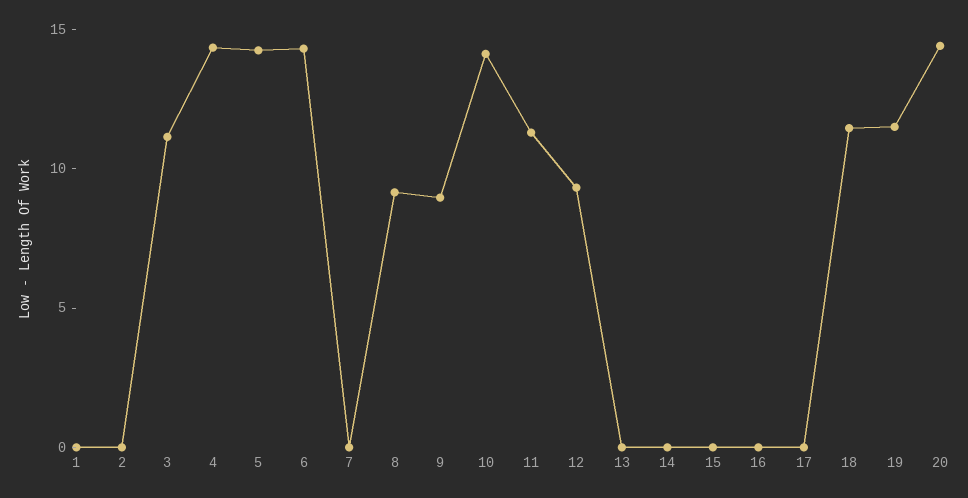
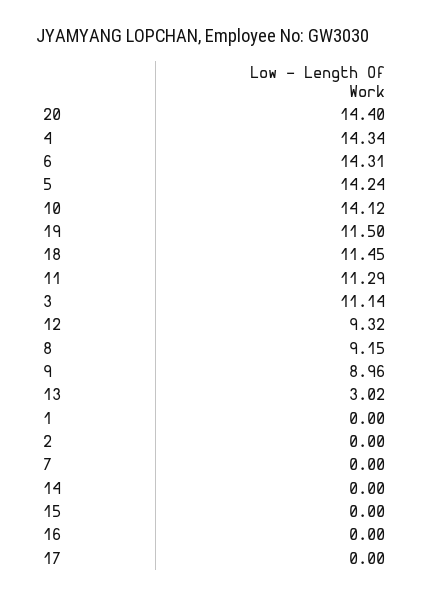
13: 0 -> 3.02

